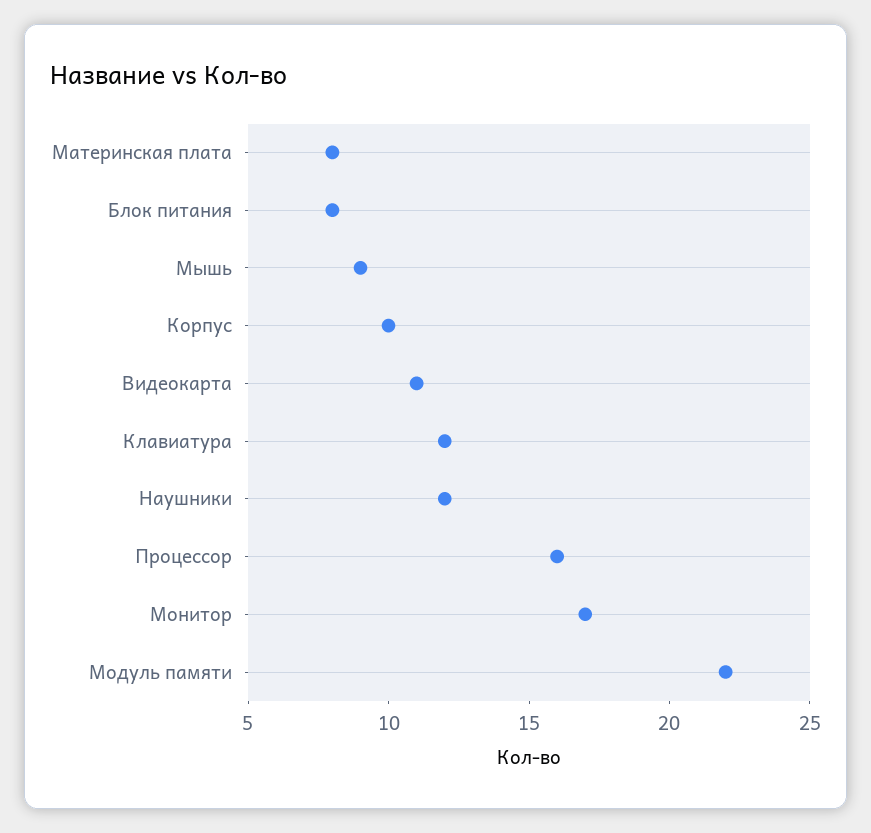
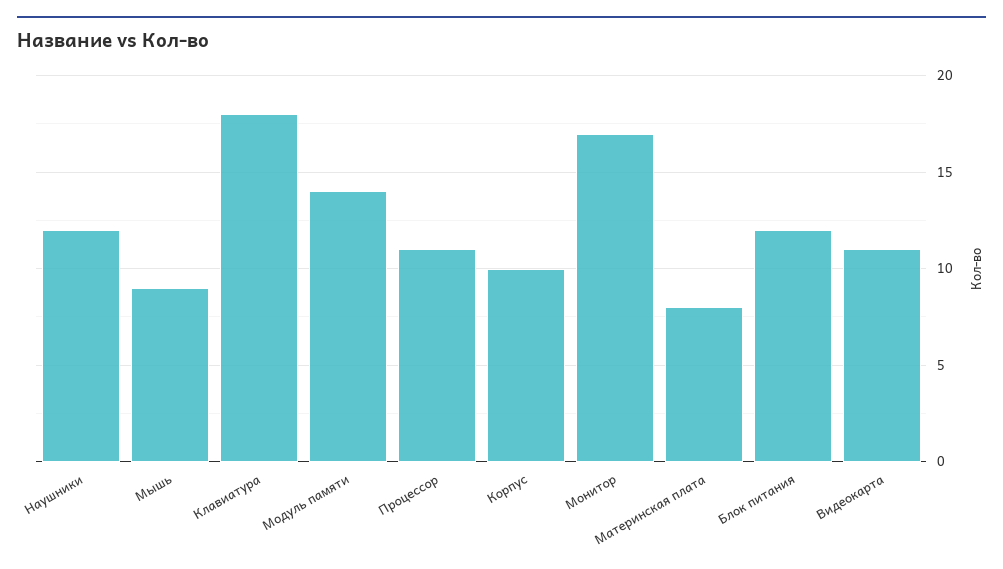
Блок питания: 8 -> 12
Клавиатура: 12 -> 18
Процессор: 16 -> 11
Модуль памяти: 22 -> 14

